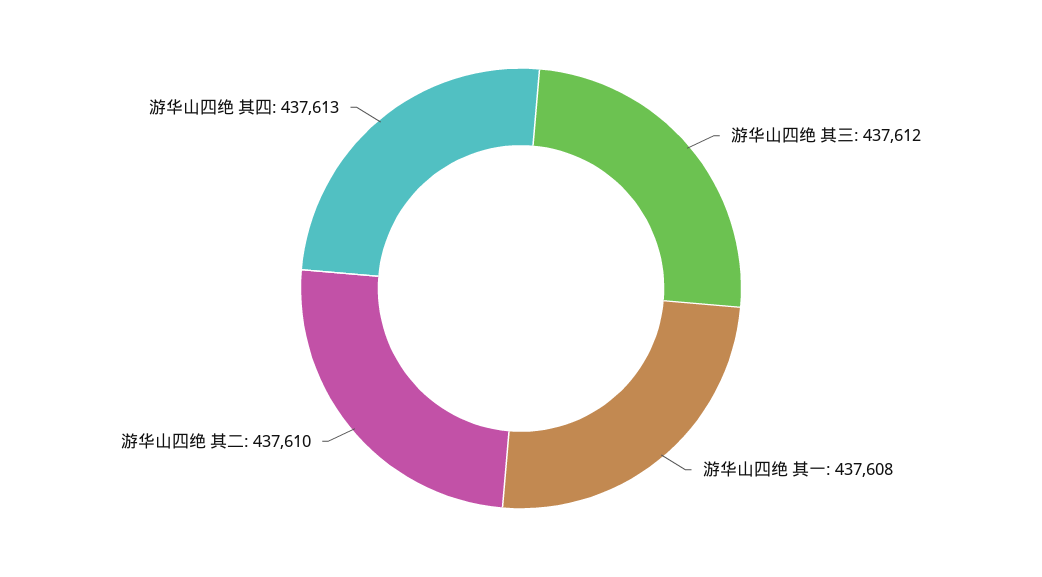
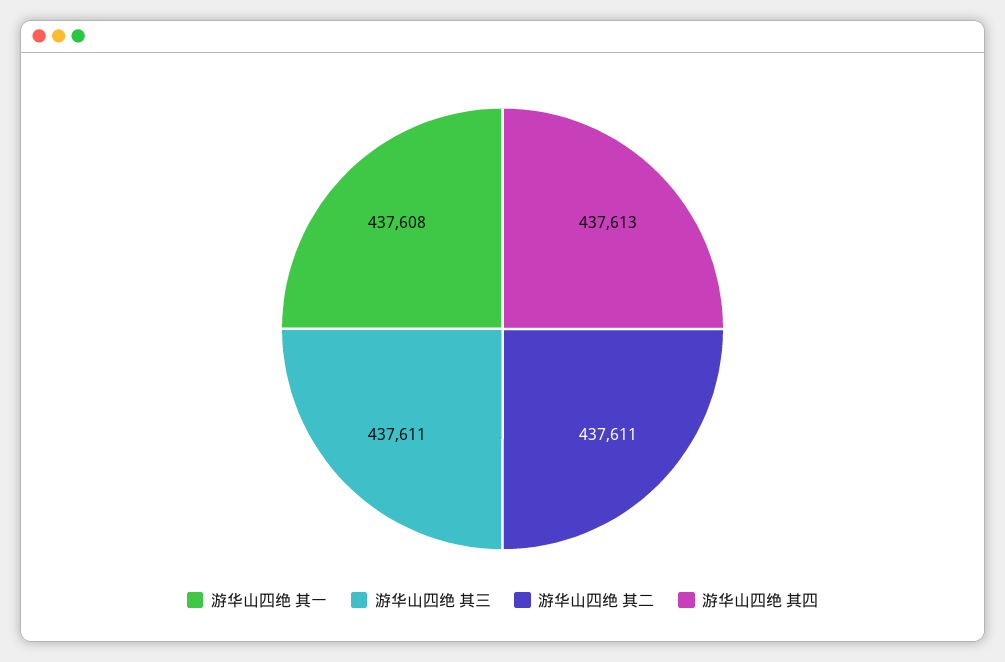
游华山四绝 其三: 437612 -> 437611
游华山四绝 其二: 437610 -> 437611

